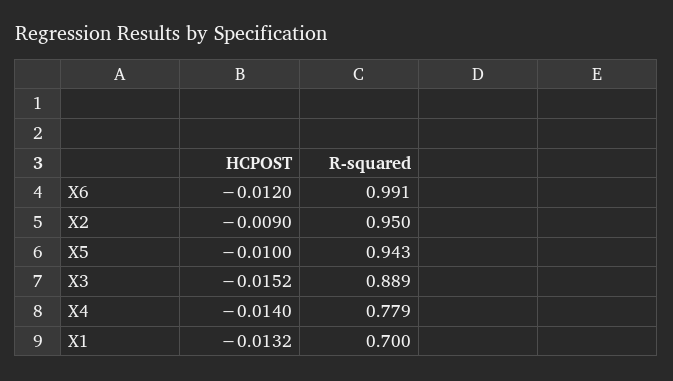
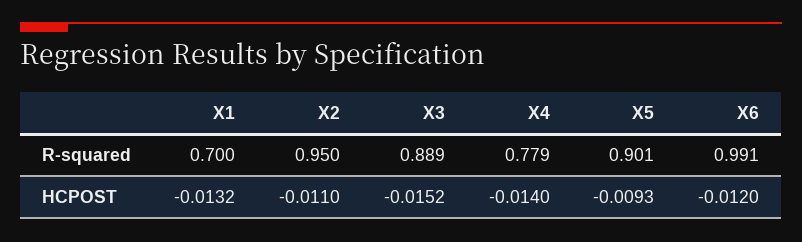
HCPOST, X2: -0.009 -> -0.011
HCPOST, X5: -0.01 -> -0.0093
R-squared, X5: 0.943 -> 0.901

